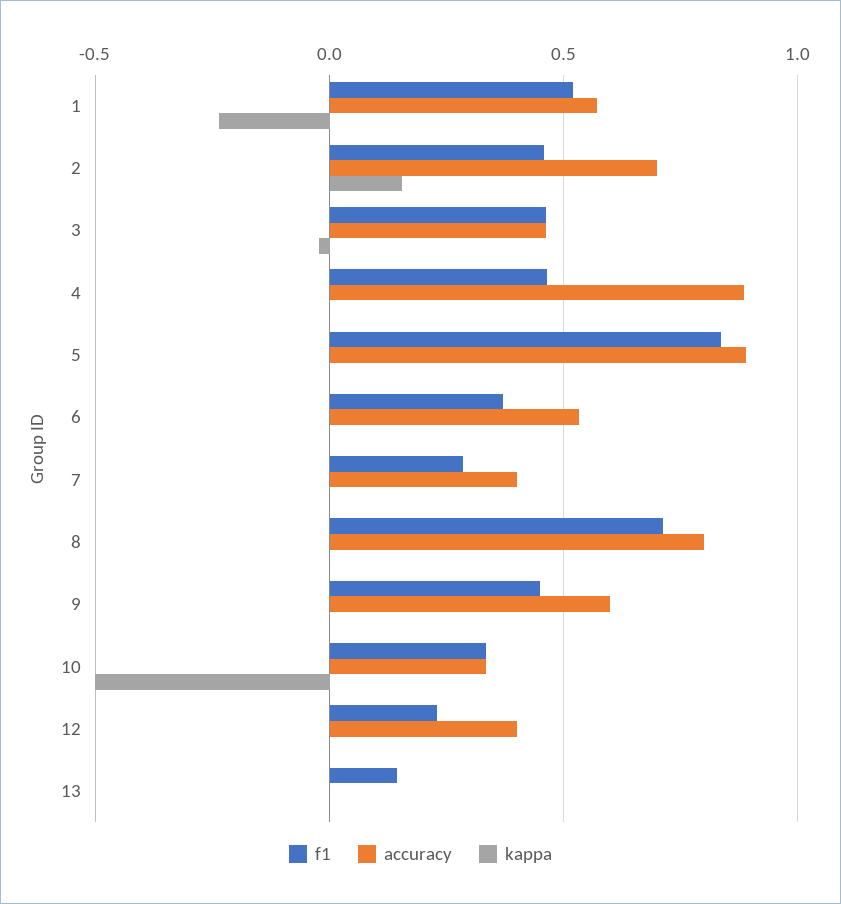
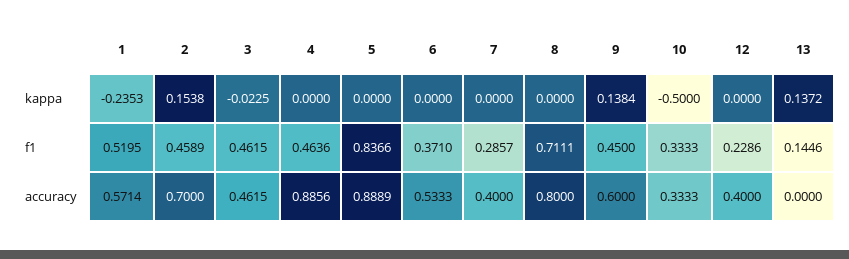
kappa, 9: 0 -> 0.1384
kappa, 13: 0 -> 0.1372

